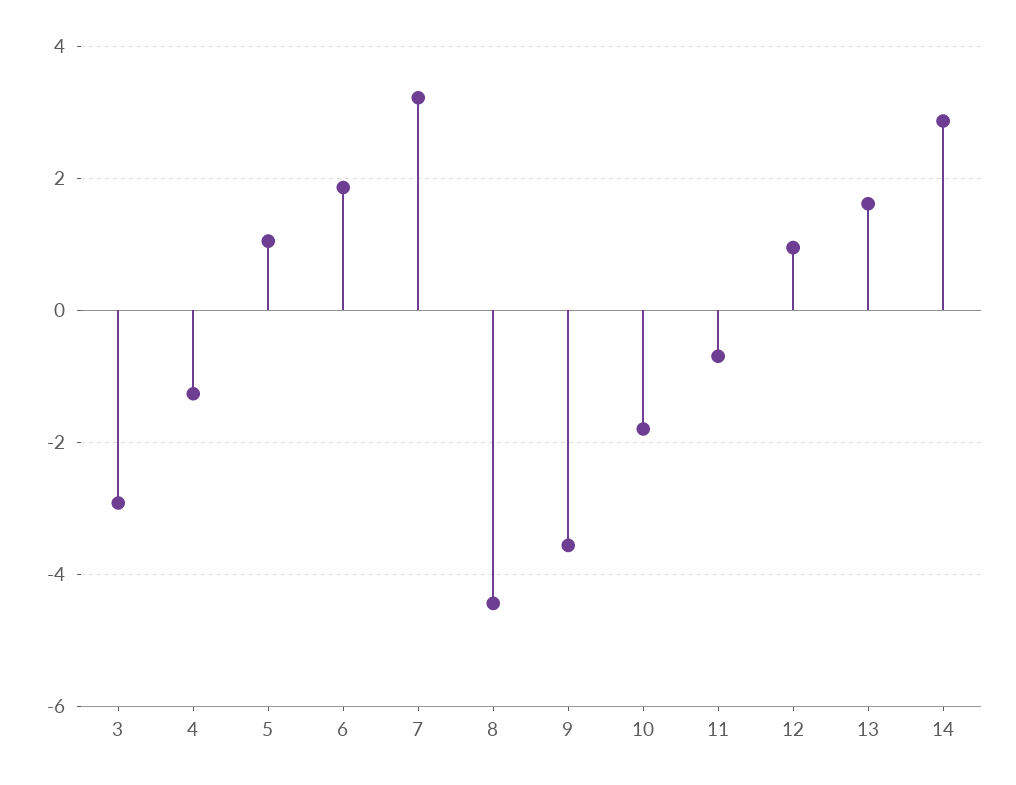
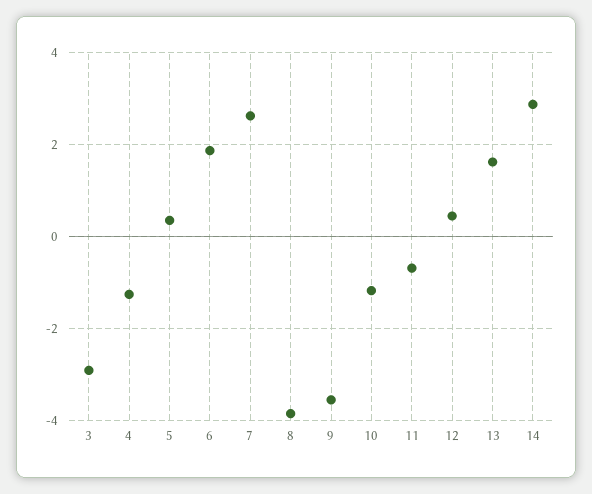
5: 1 -> 0.4
7: 3.2 -> 2.6
8: -4.4 -> -3.8
10: -1.8 -> -1.2
12: 1 -> 0.4

